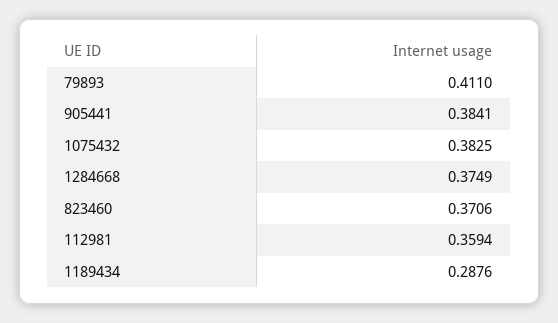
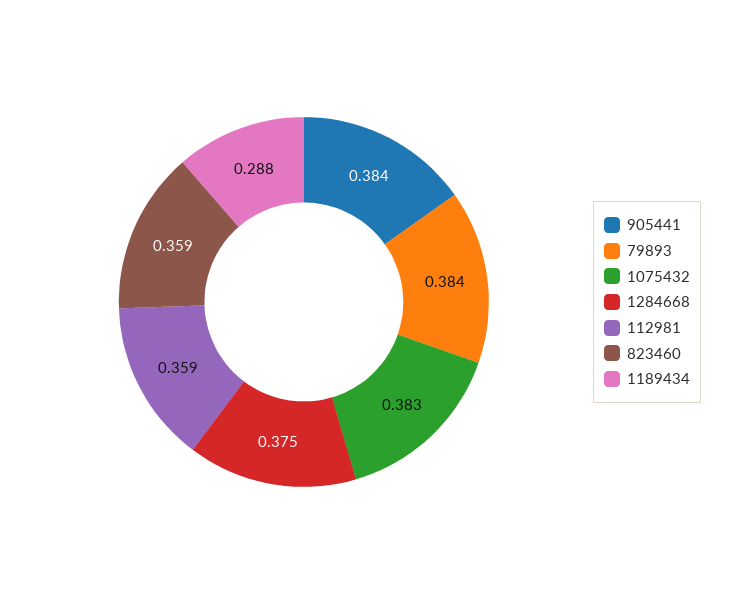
79893: 0.411 -> 0.384
823460: 0.3706 -> 0.359

